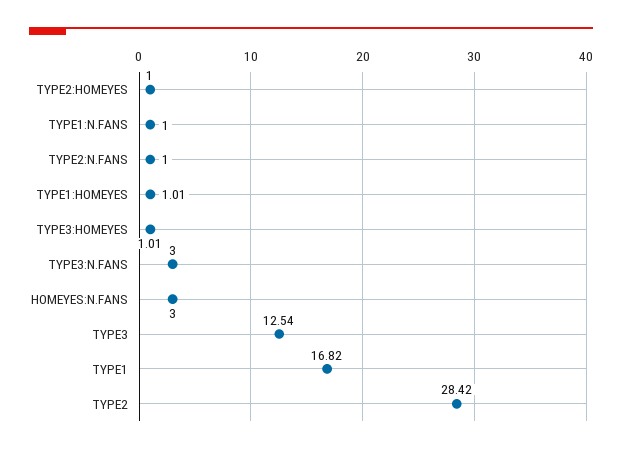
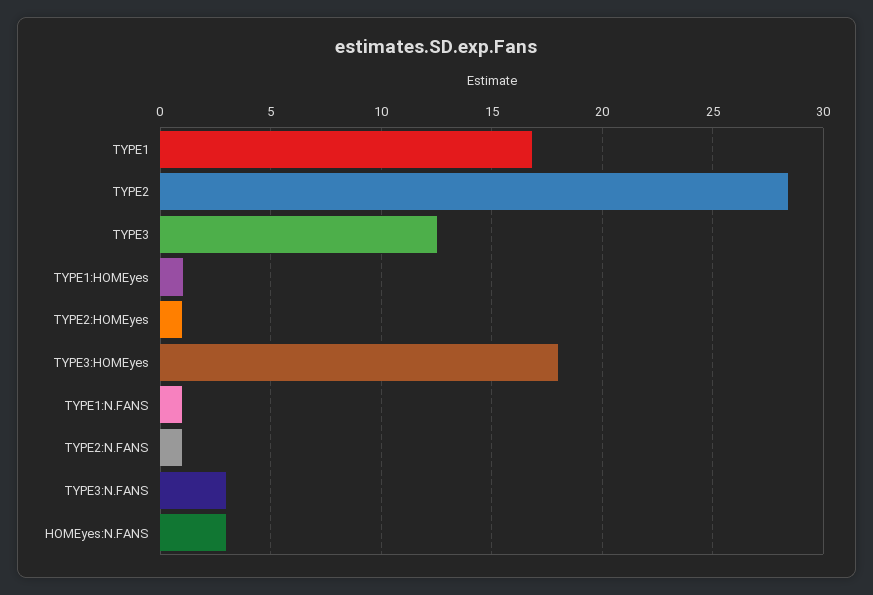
TYPE3:HOMEYES: 1.01 -> 18

